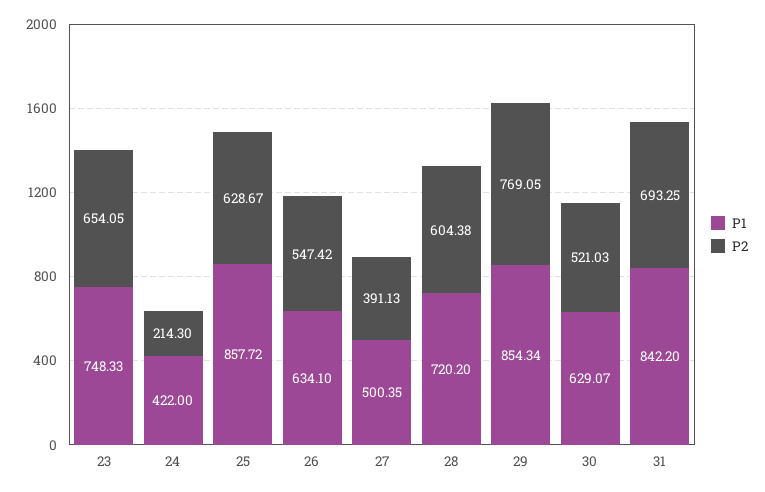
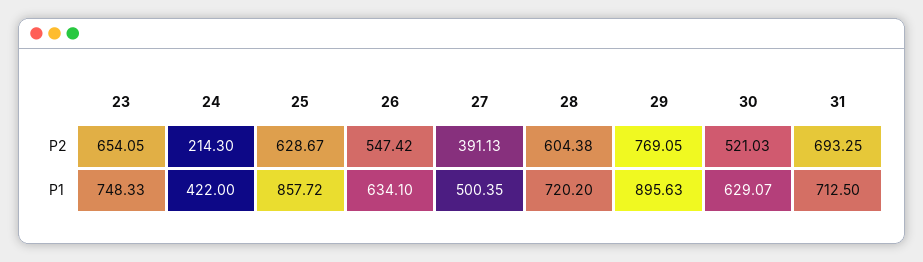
P1, 29: 854.34 -> 895.63
P1, 31: 842.2 -> 712.5

